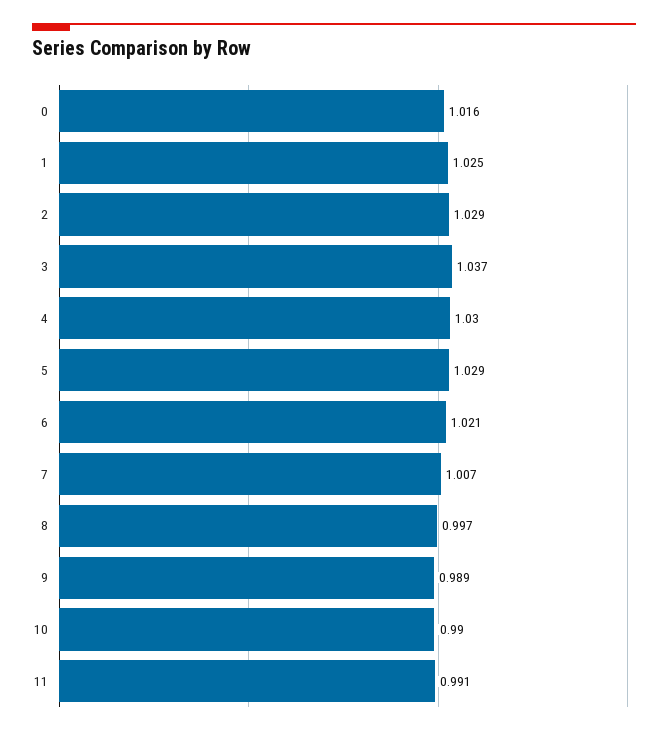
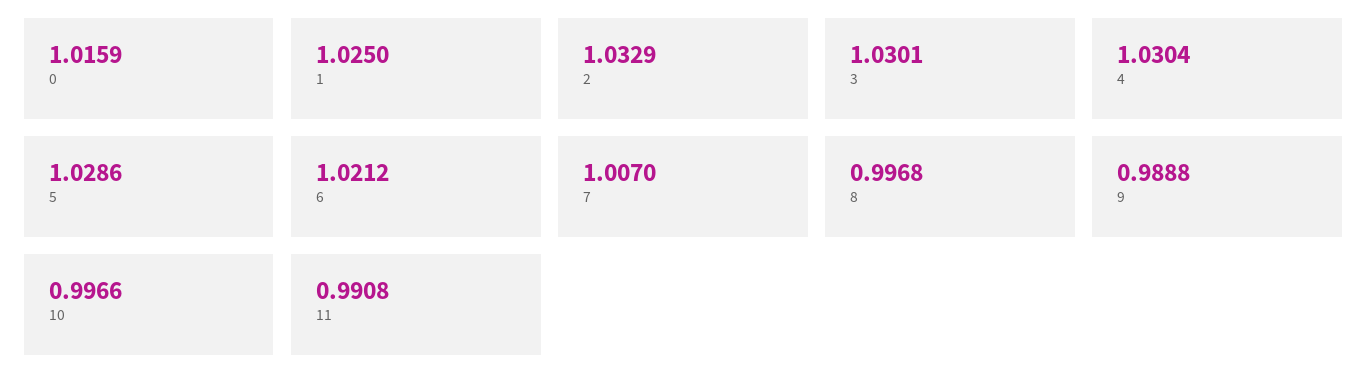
2: 1.029 -> 1.0329
3: 1.037 -> 1.0301
10: 0.99 -> 0.9966

